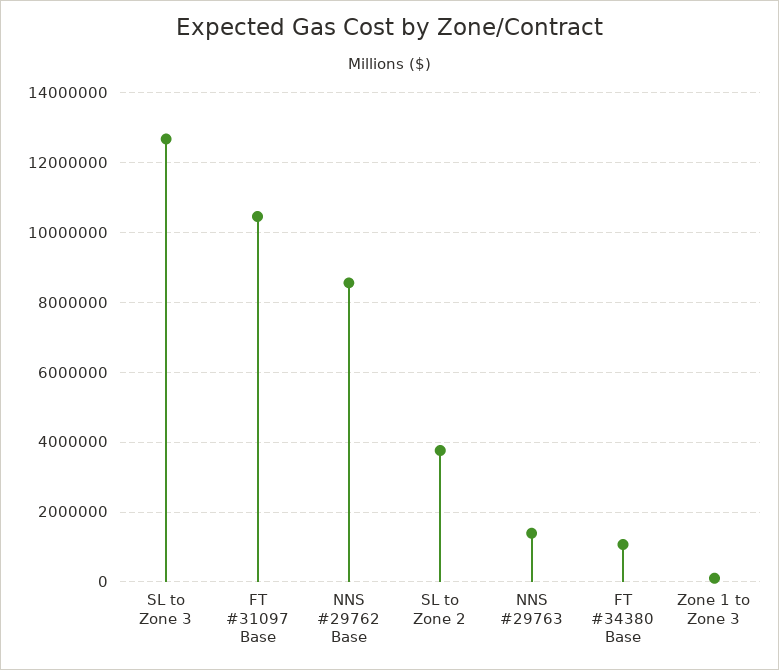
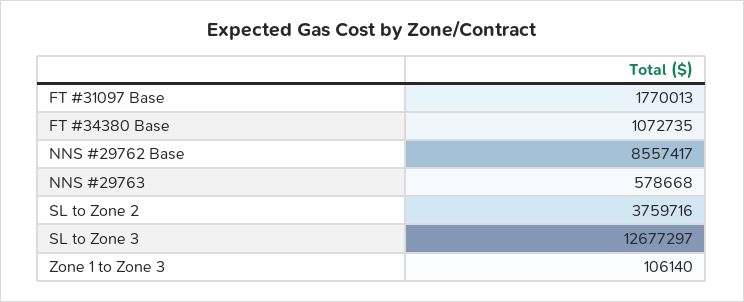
FT #31097 Base: 10400000 -> 1770013
NNS #29763: 1400000 -> 578668

